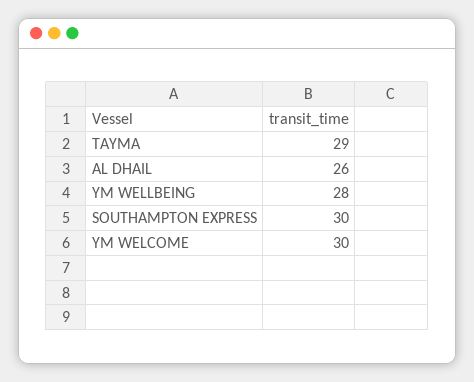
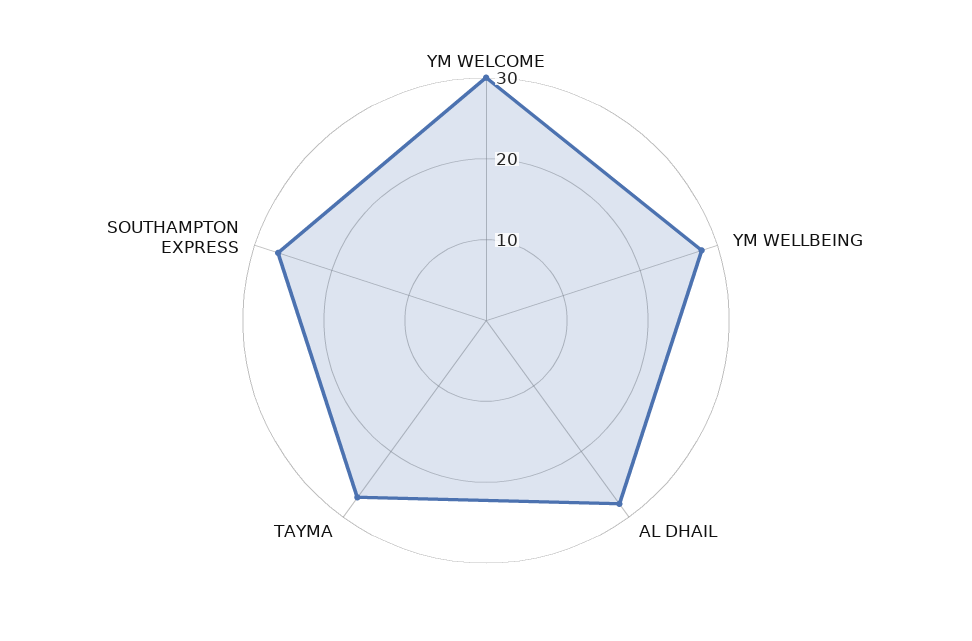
TAYMA: 29 -> 27
AL DHAIL: 26 -> 28
SOUTHAMPTON EXPRESS: 30 -> 27

